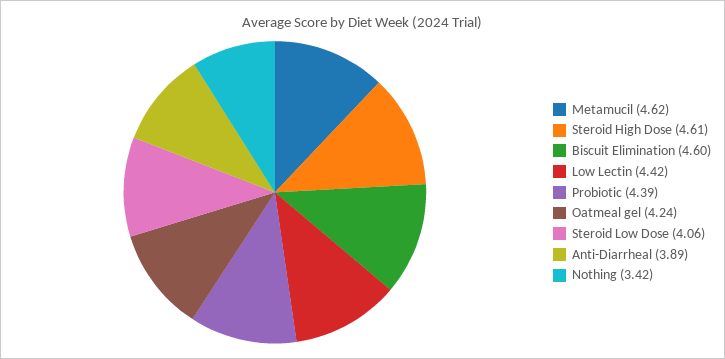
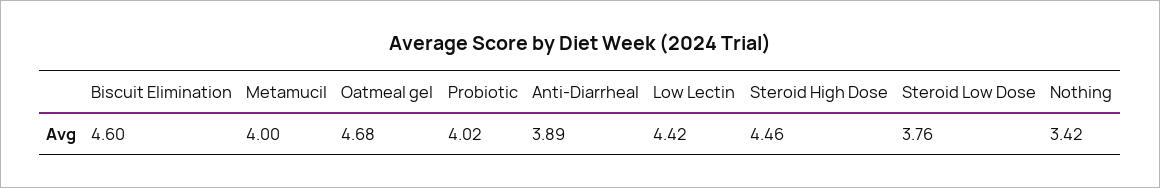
Metamucil: 4.62 -> 4
Steroid High Dose: 4.61 -> 4.46
Probiotic: 4.39 -> 4.02
Oatmeal gel: 4.24 -> 4.68
Steroid Low Dose: 4.06 -> 3.76

